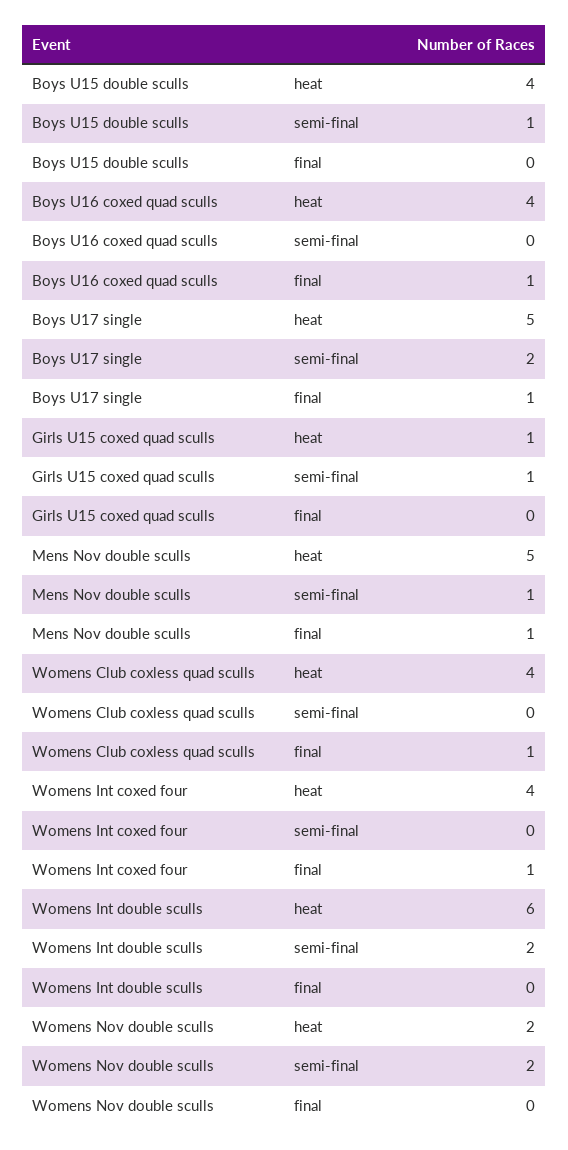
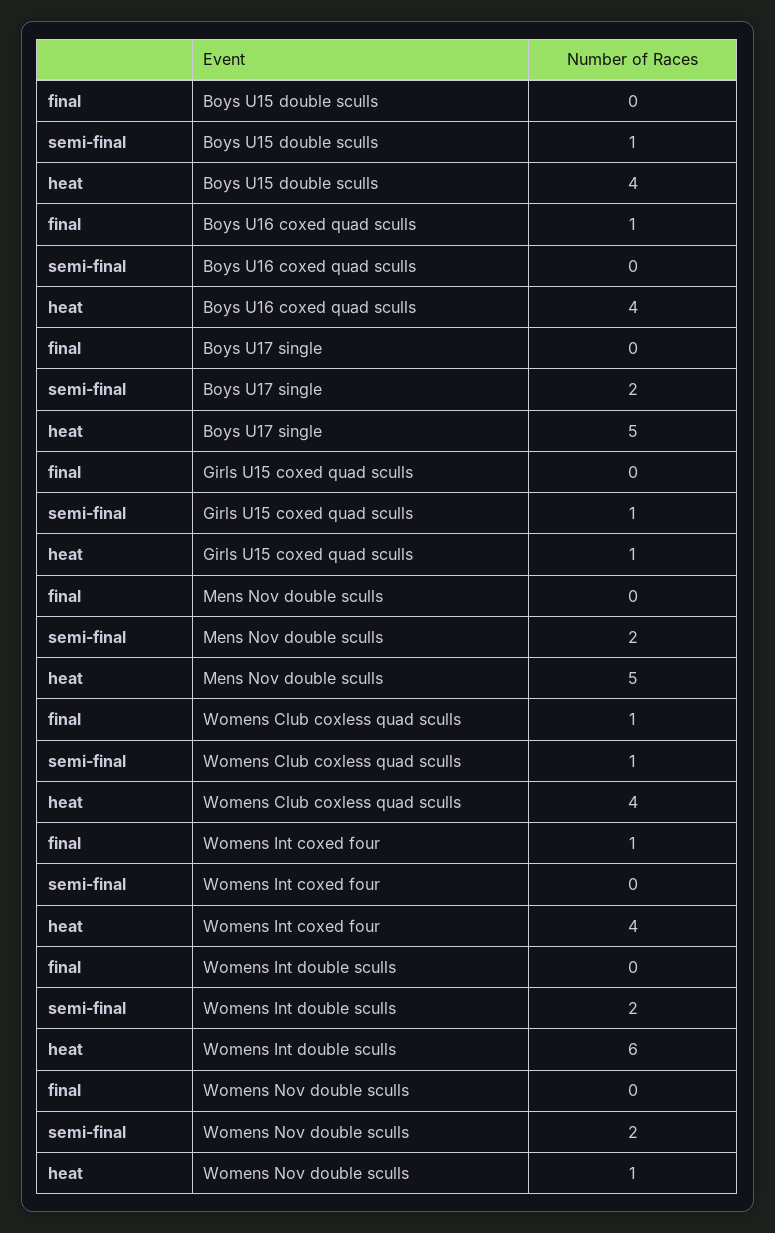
Boys U17 single, final: 1 -> 0
Mens Nov double sculls, semi-final: 1 -> 2
Mens Nov double sculls, final: 1 -> 0
Womens Club coxless quad sculls, semi-final: 0 -> 1
Womens Nov double sculls, heat: 2 -> 1

